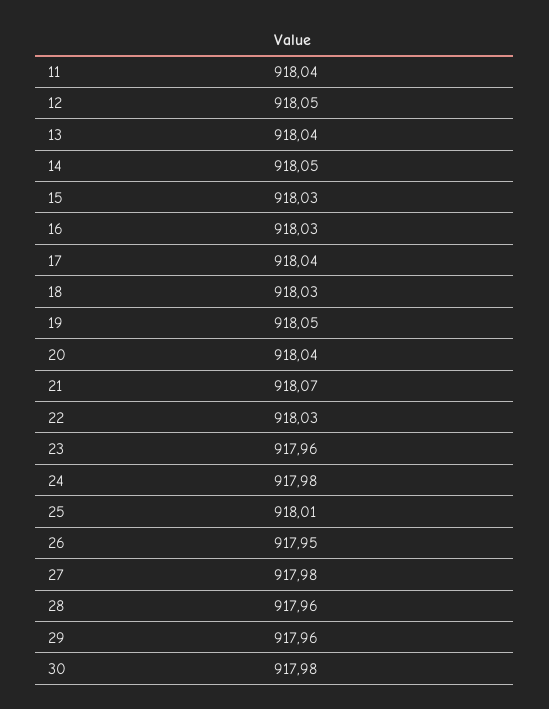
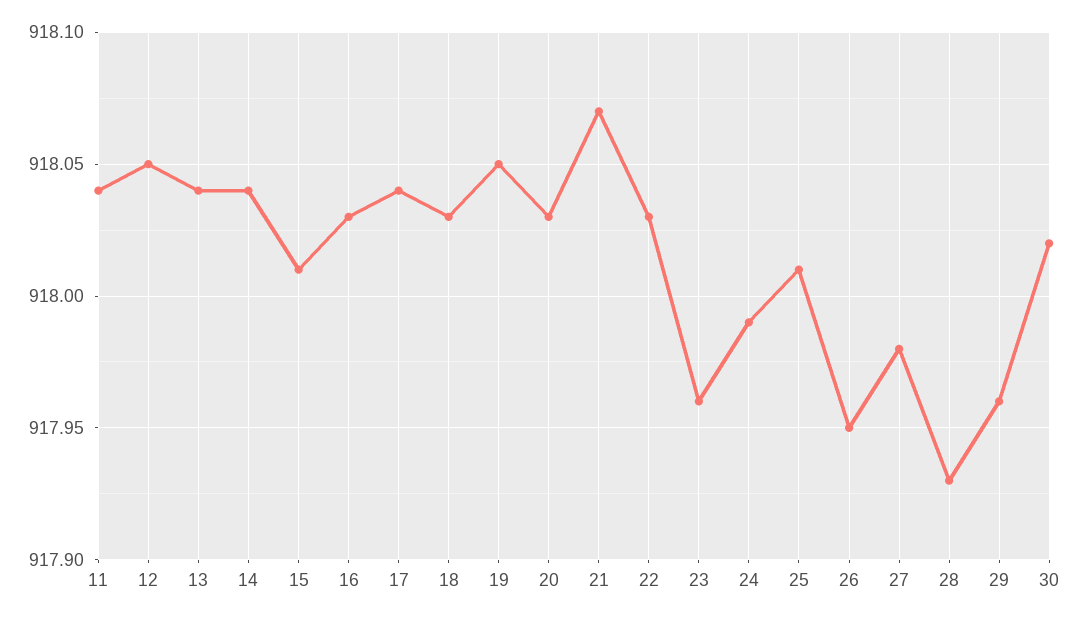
14: 918.05 -> 918.04
15: 918.03 -> 918.01
20: 918.04 -> 918.03
24: 917.98 -> 917.99
28: 917.96 -> 917.93
30: 917.98 -> 918.02

